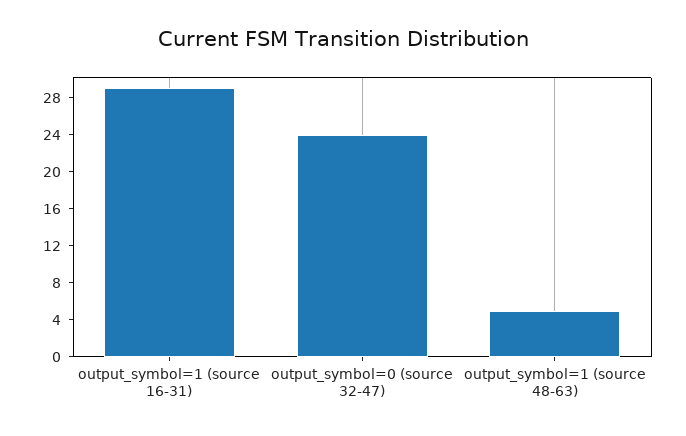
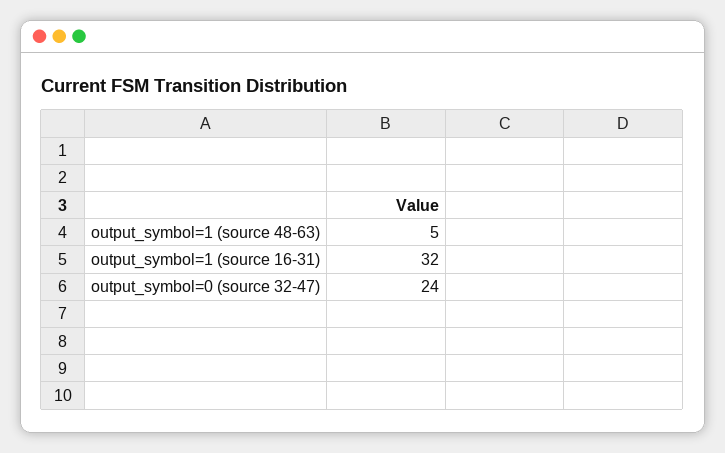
output_symbol=1 (source 16-31): 29 -> 32

